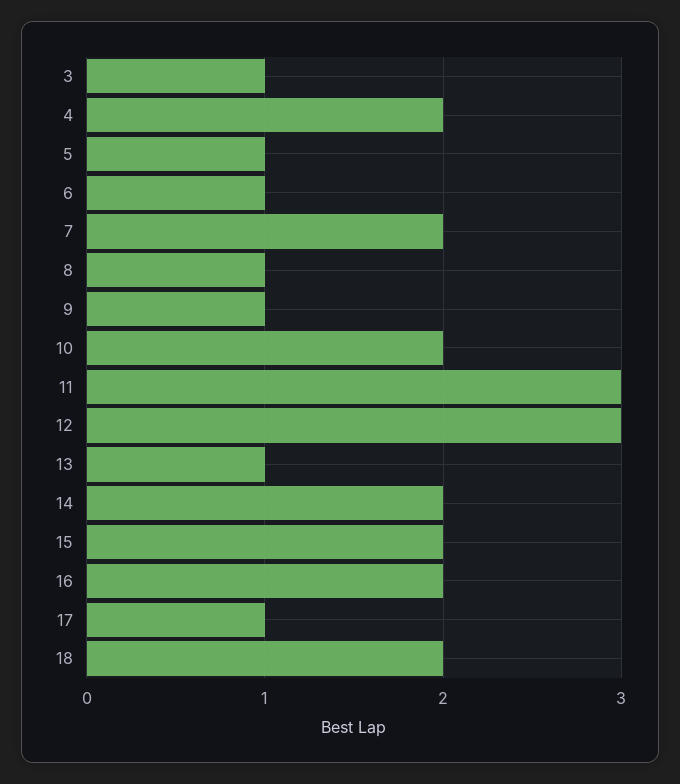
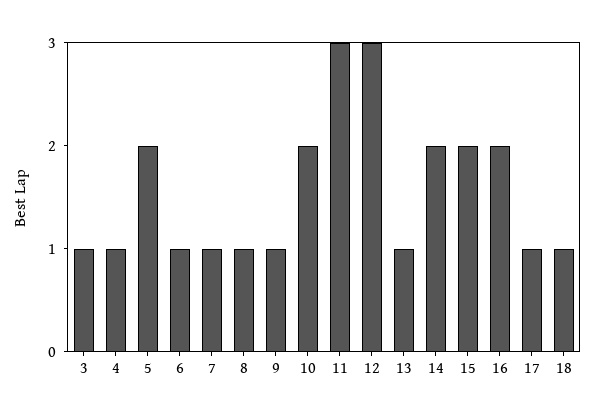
4: 2 -> 1
5: 1 -> 2
7: 2 -> 1
18: 2 -> 1

